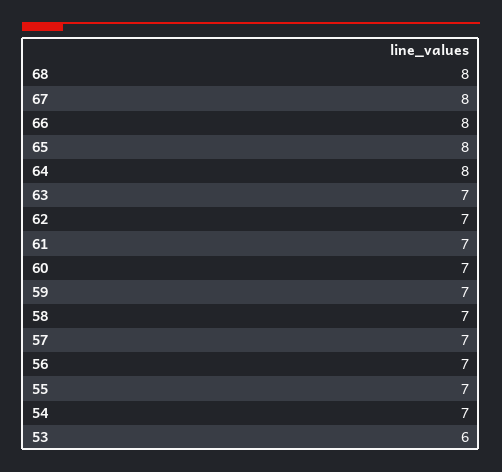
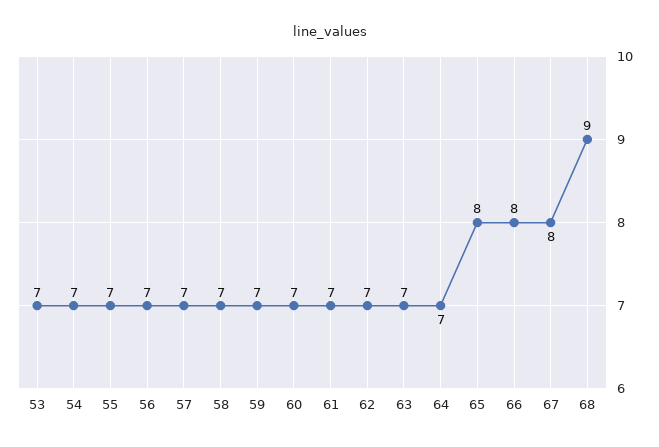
68: 8 -> 9
64: 8 -> 7
53: 6 -> 7

